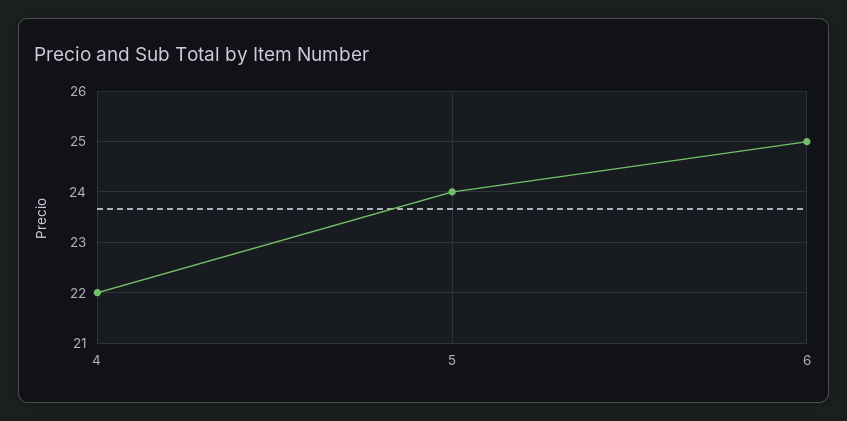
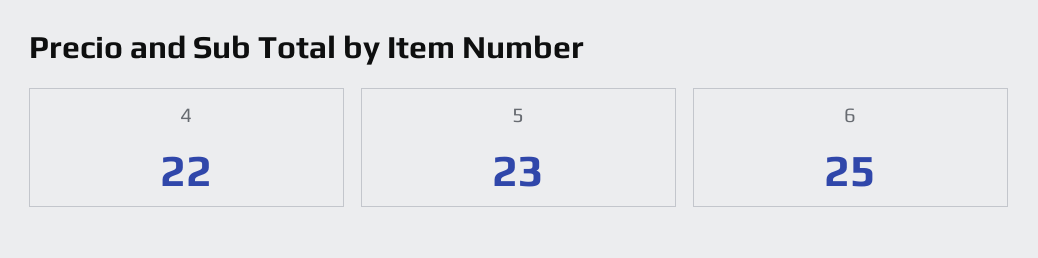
5: 24 -> 23

